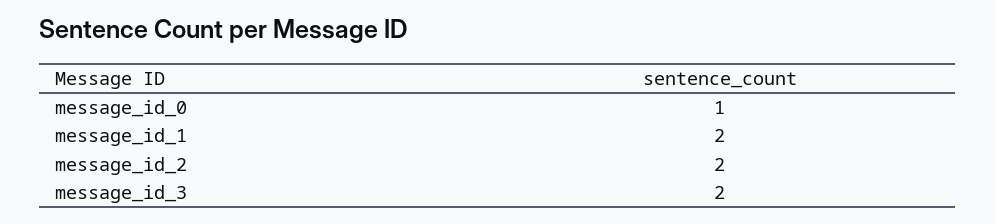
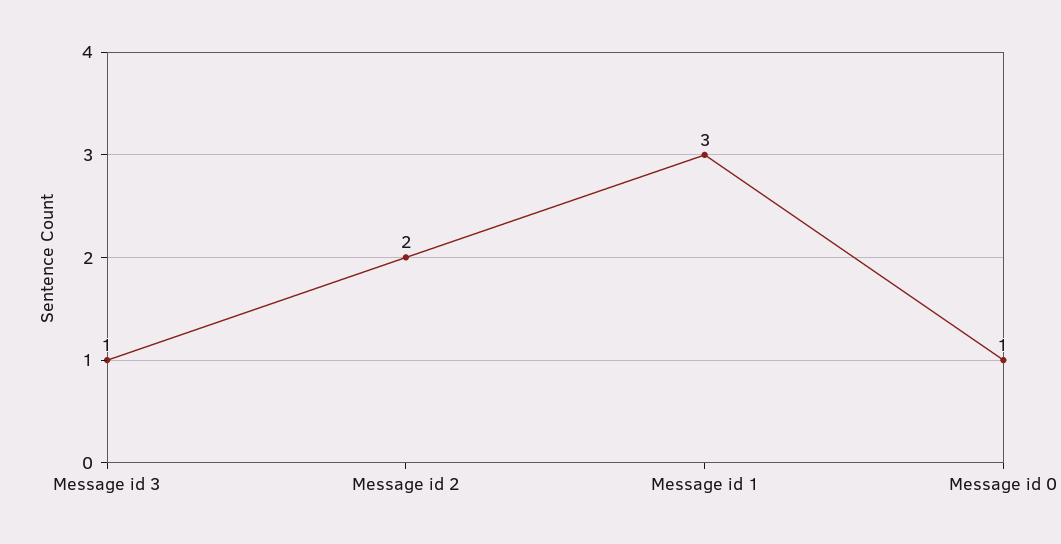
message_id_1: 2 -> 3
message_id_3: 2 -> 1

